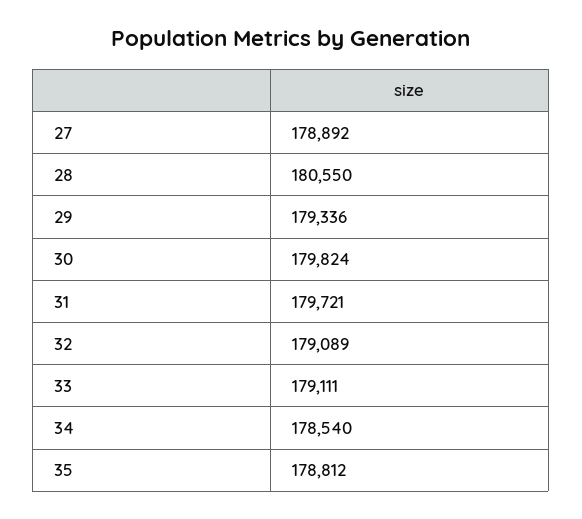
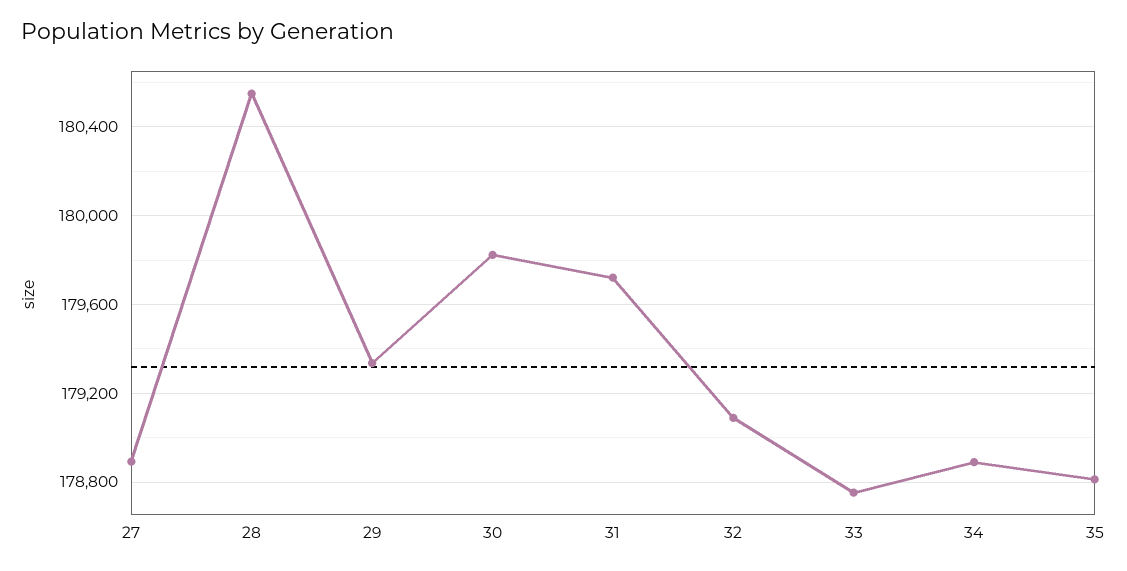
33: 179111 -> 178750
34: 178540 -> 178900

